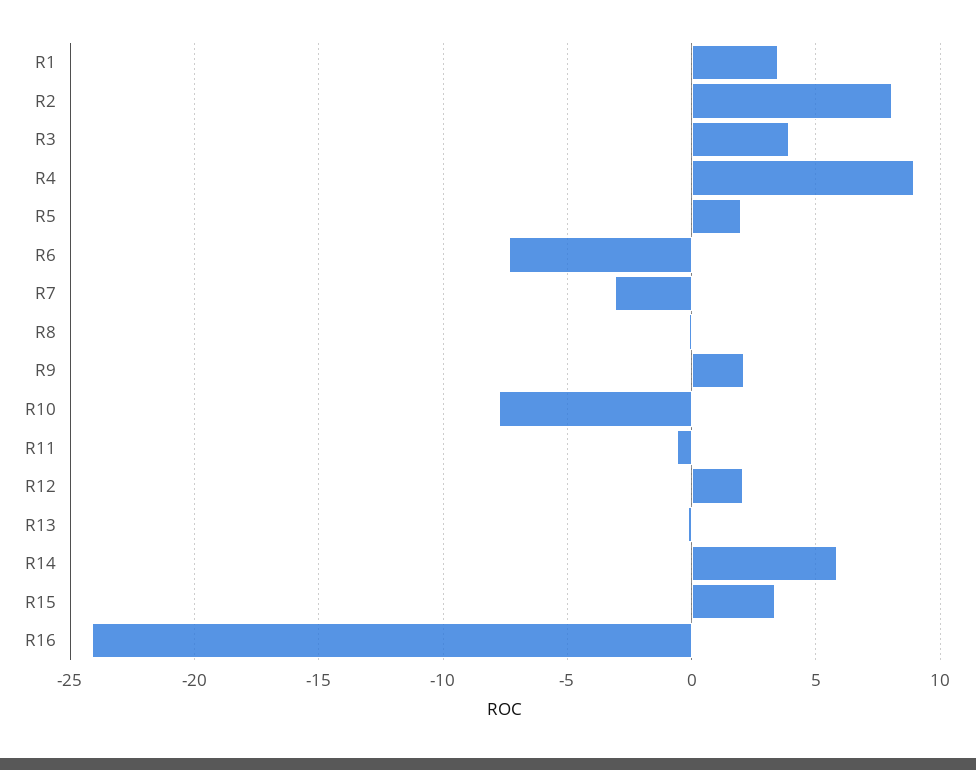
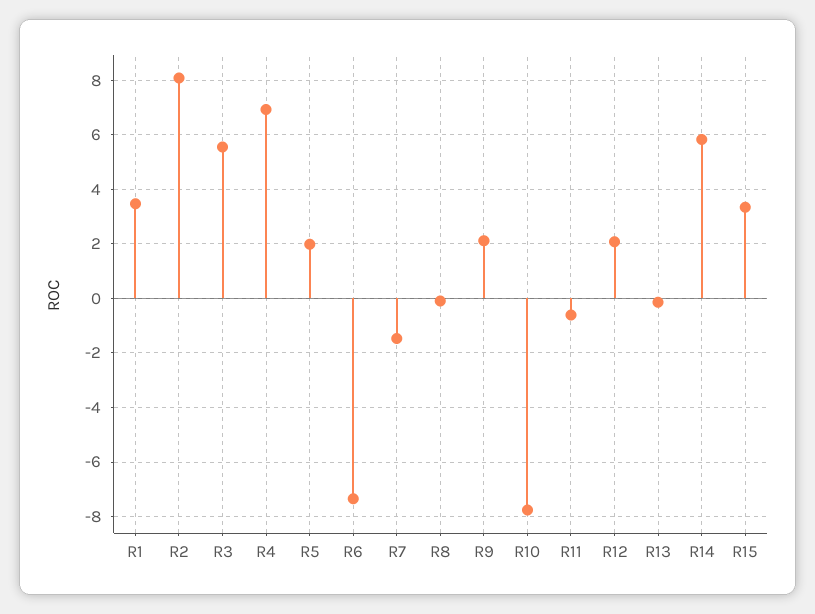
R3: 4 -> 5.5
R4: 9 -> 7
R7: -3 -> -1.5
R16: -24 -> none

